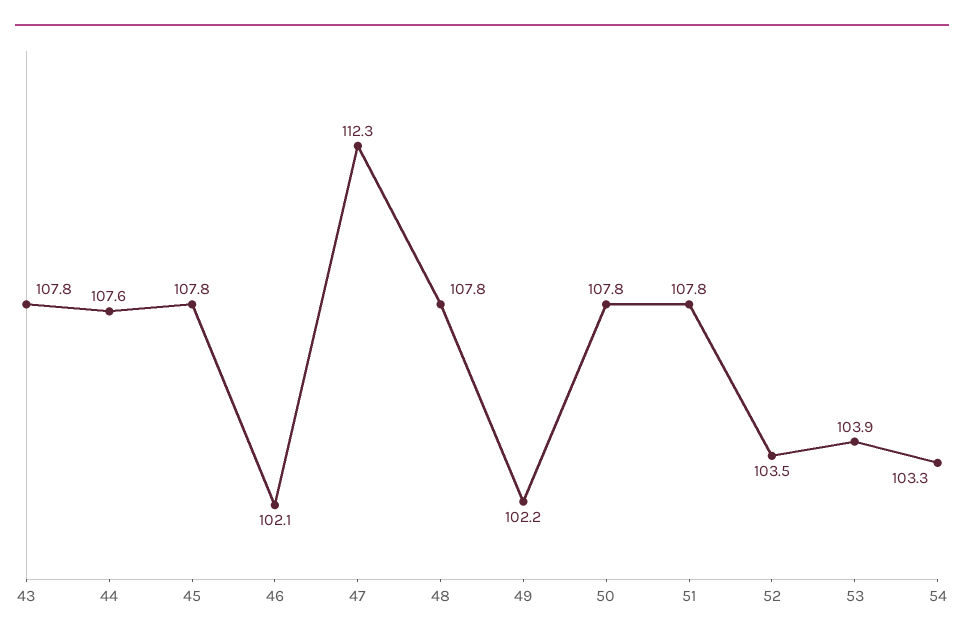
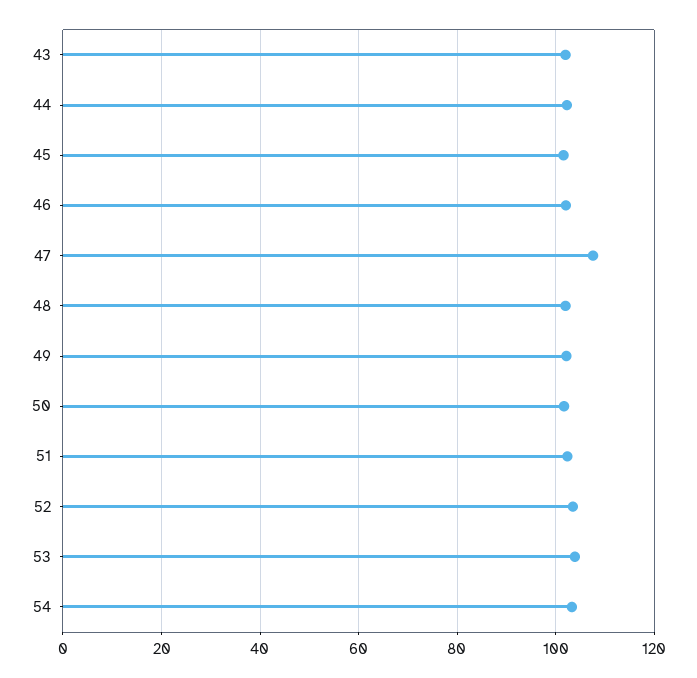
43: 107.8 -> 102
44: 107.6 -> 102
45: 107.8 -> 102
47: 112.3 -> 108
48: 107.8 -> 102
50: 107.8 -> 102
51: 107.8 -> 102

